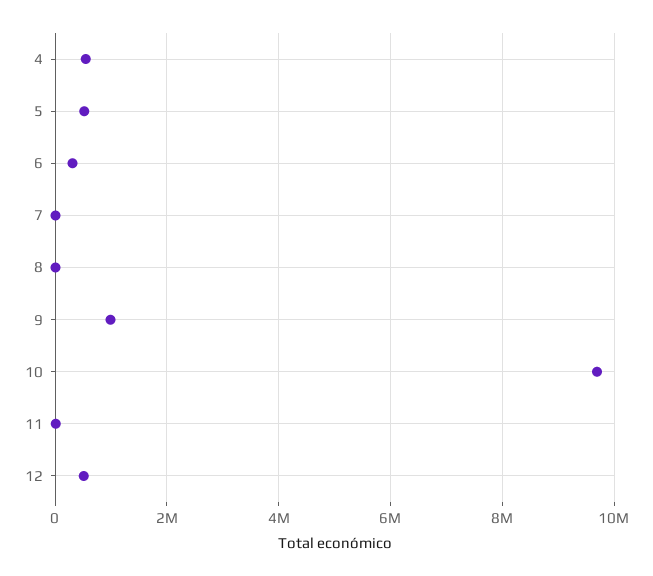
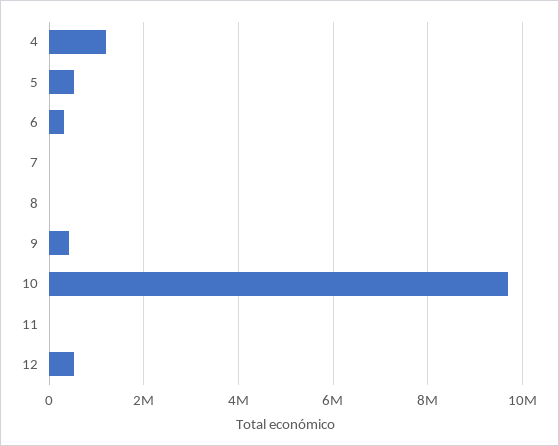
4: 600000 -> 1200000
9: 1000000 -> 400000

